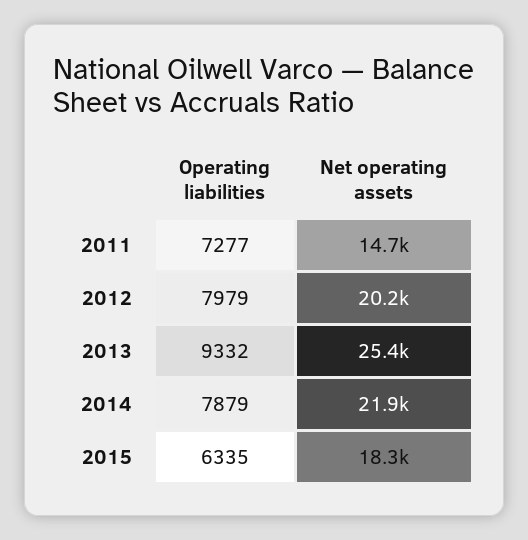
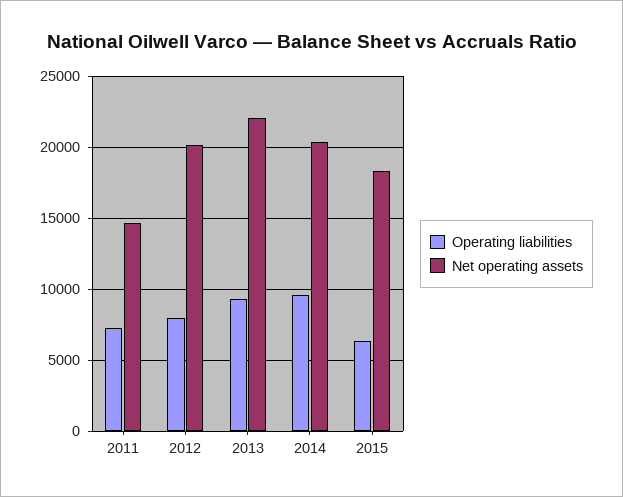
Net operating assets, 2013: 25400 -> 22000
Operating liabilities, 2014: 7879 -> 9500
Net operating assets, 2014: 21900 -> 20500

